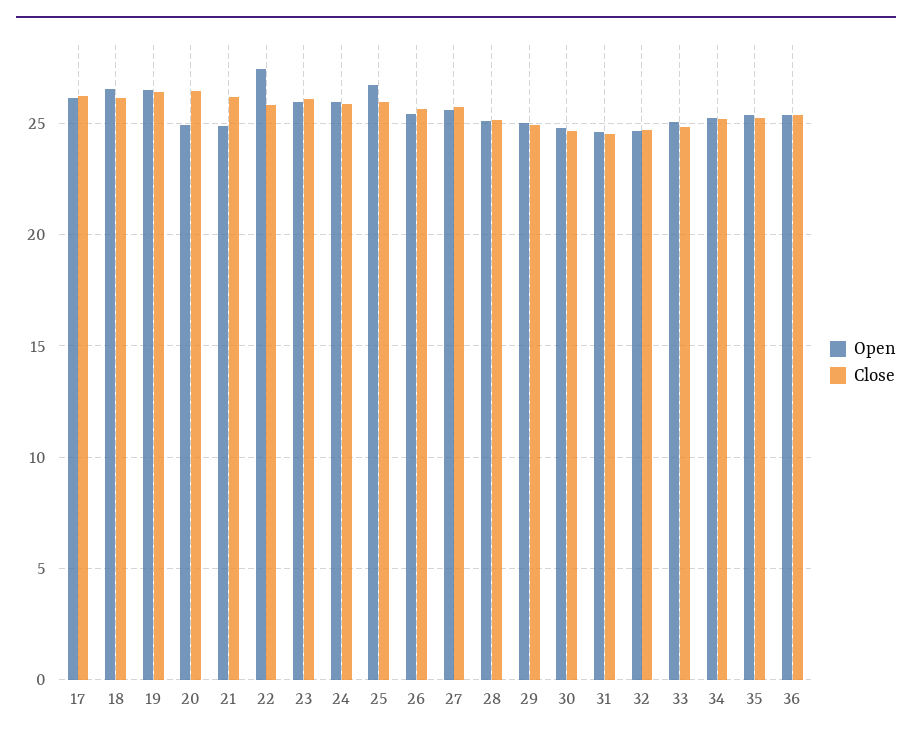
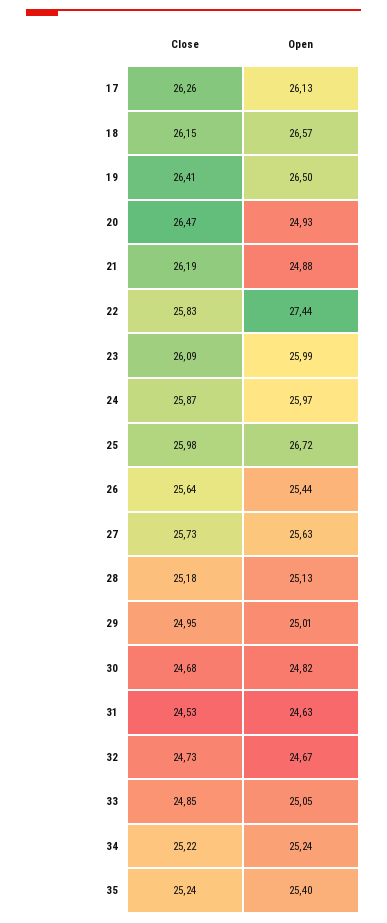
Open, 36: 25.5 -> none
Close, 36: 25.5 -> none

